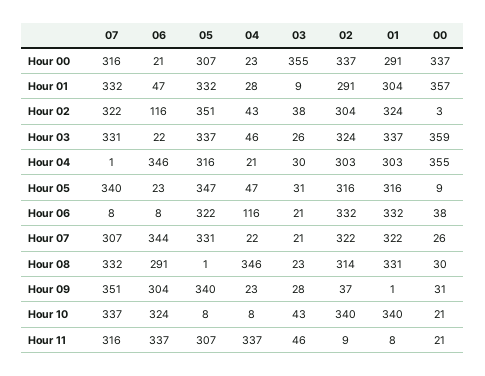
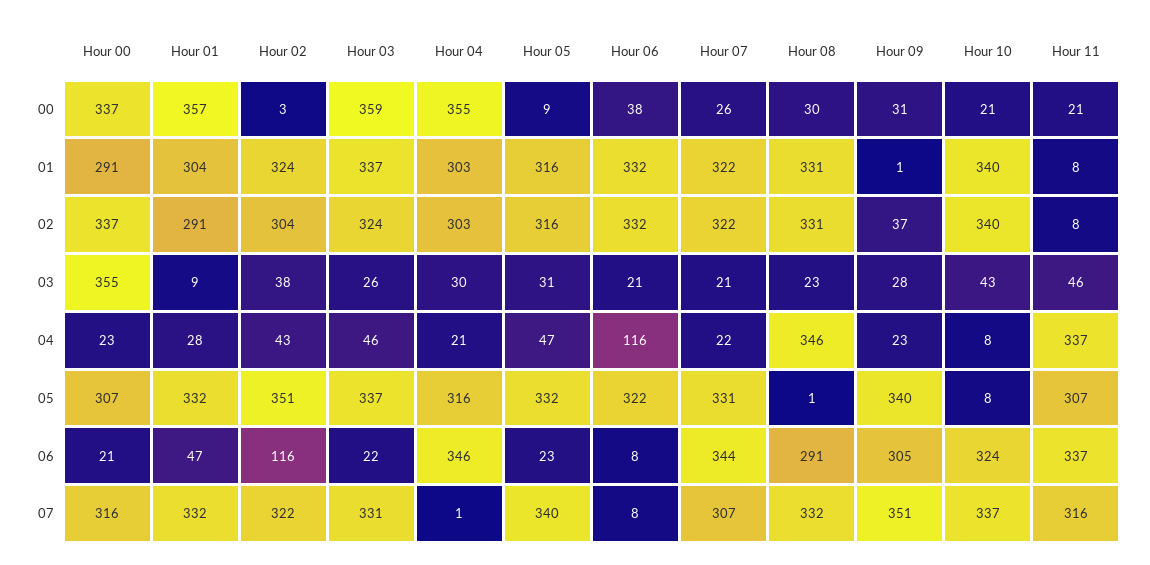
05, Hour 05: 347 -> 332
02, Hour 08: 314 -> 331
06, Hour 09: 304 -> 305
02, Hour 11: 9 -> 8

